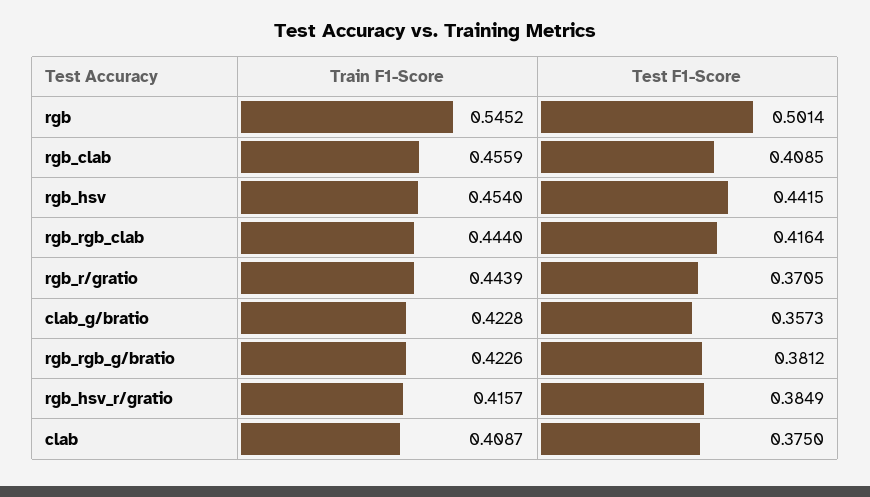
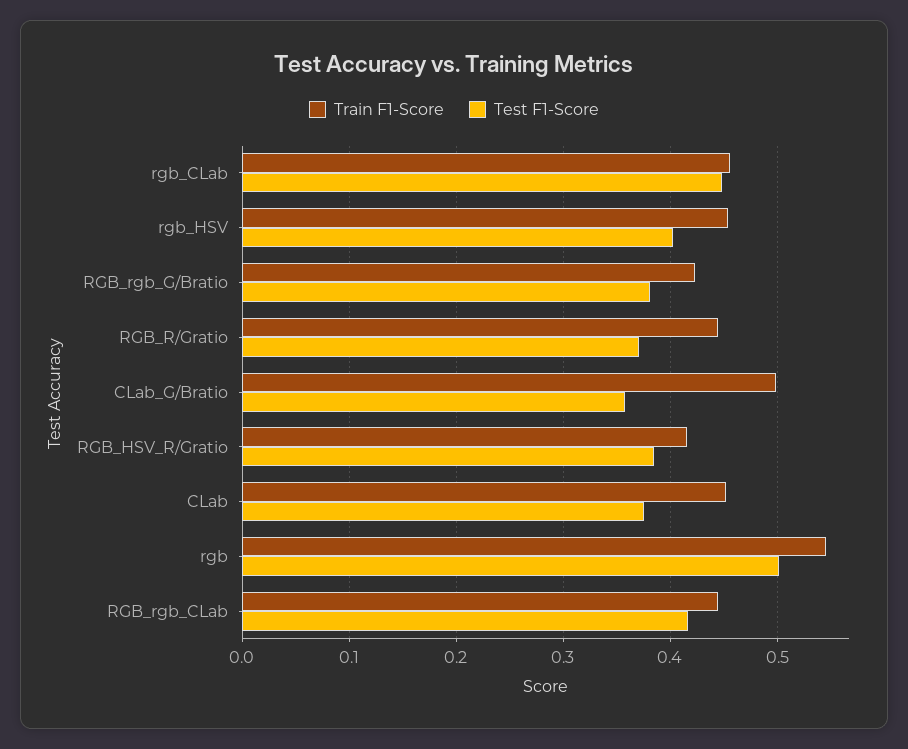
Test F1-Score, rgb_clab: 0.4085 -> 0.45
Test F1-Score, rgb_hsv: 0.4415 -> 0.4
Train F1-Score, clab_g/bratio: 0.4228 -> 0.5
Train F1-Score, clab: 0.4087 -> 0.45

